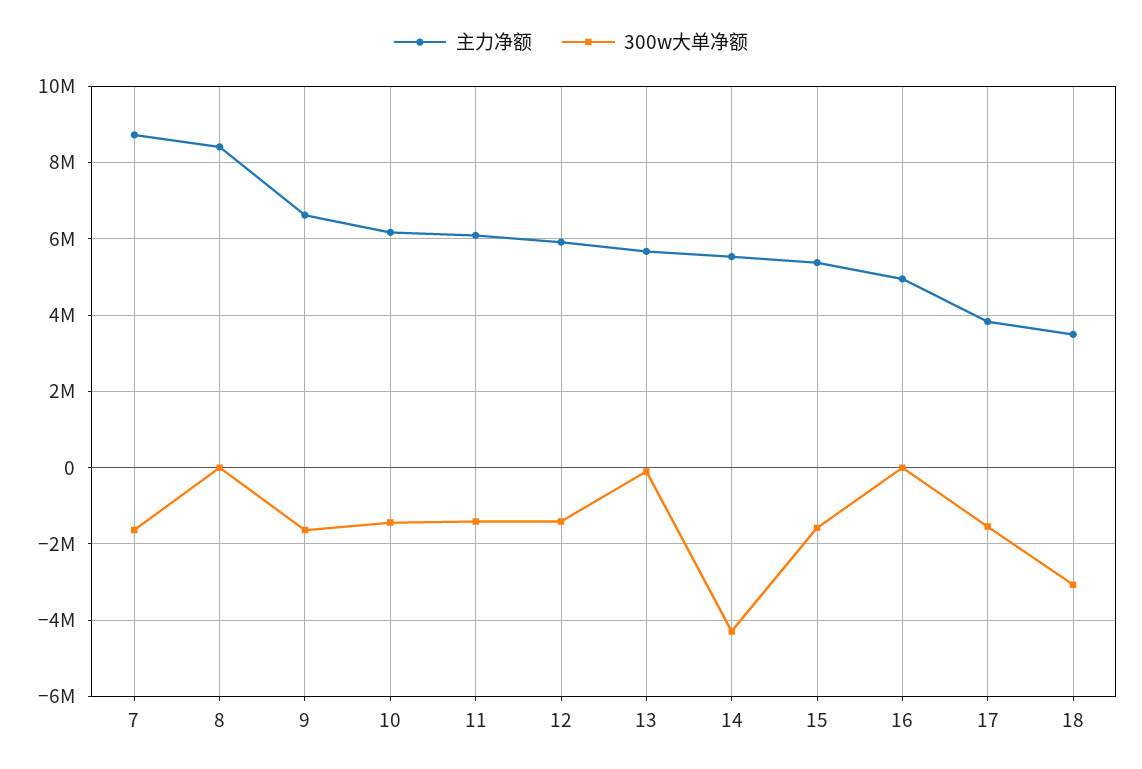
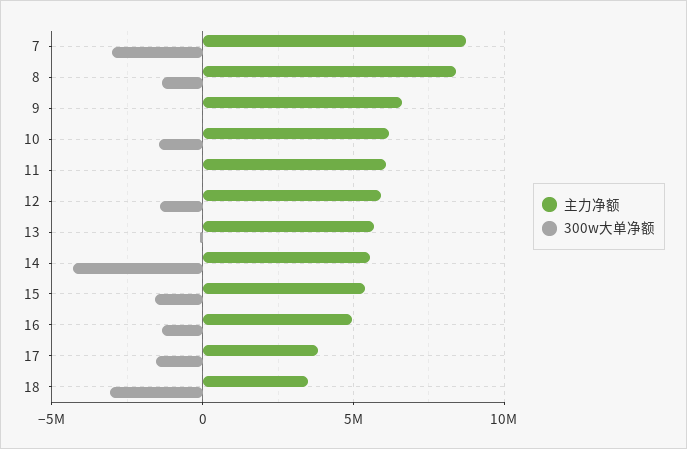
300w大单净额, 7: -1600000 -> -3000000
300w大单净额, 8: 0 -> -1500000
300w大单净额, 9: -1600000 -> 0
300w大单净额, 11: -1400000 -> 0
300w大单净额, 16: 0 -> -1500000

